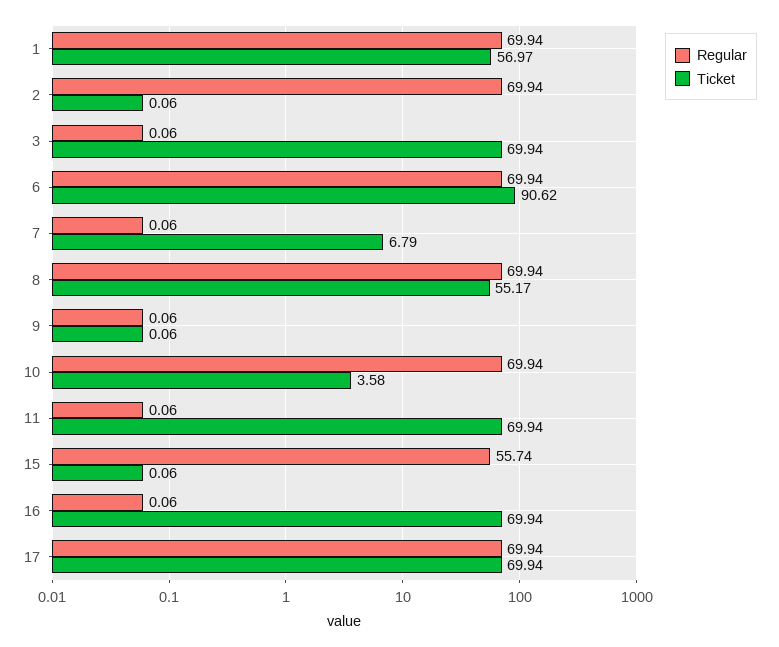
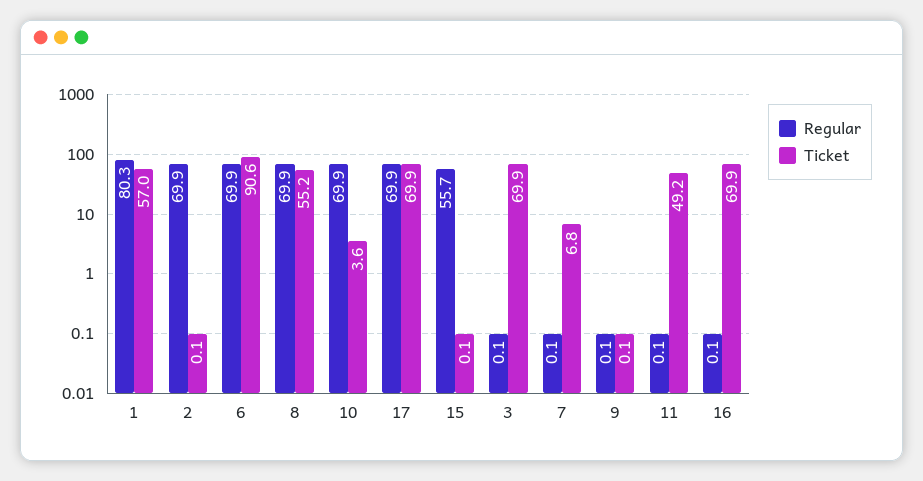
Regular, 1: 69.94 -> 80.3
Ticket, 11: 69.94 -> 49.2

